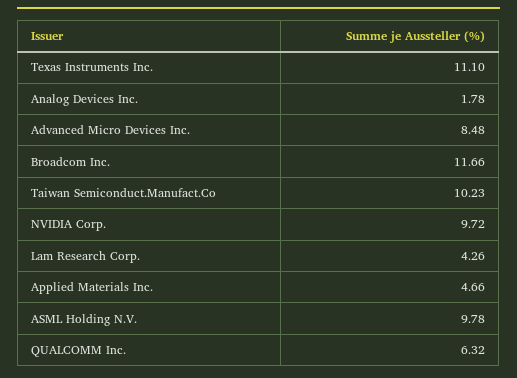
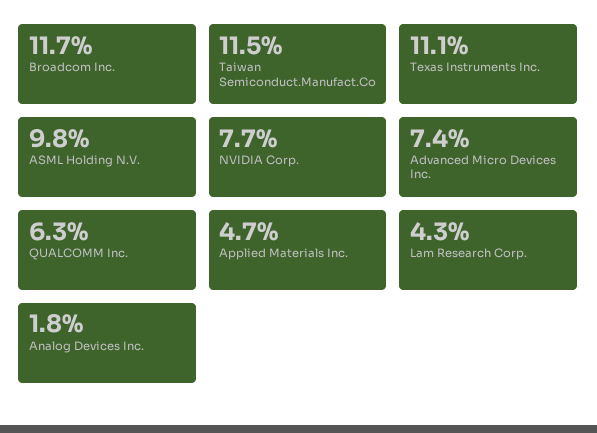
Advanced Micro Devices Inc.: 8.48 -> 7.4
Taiwan Semiconduct.Manufact.Co: 10.23 -> 11.5
NVIDIA Corp.: 9.72 -> 7.7

